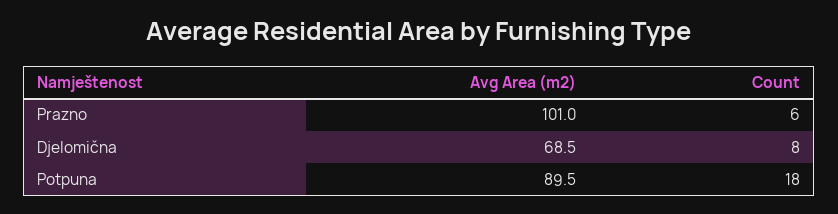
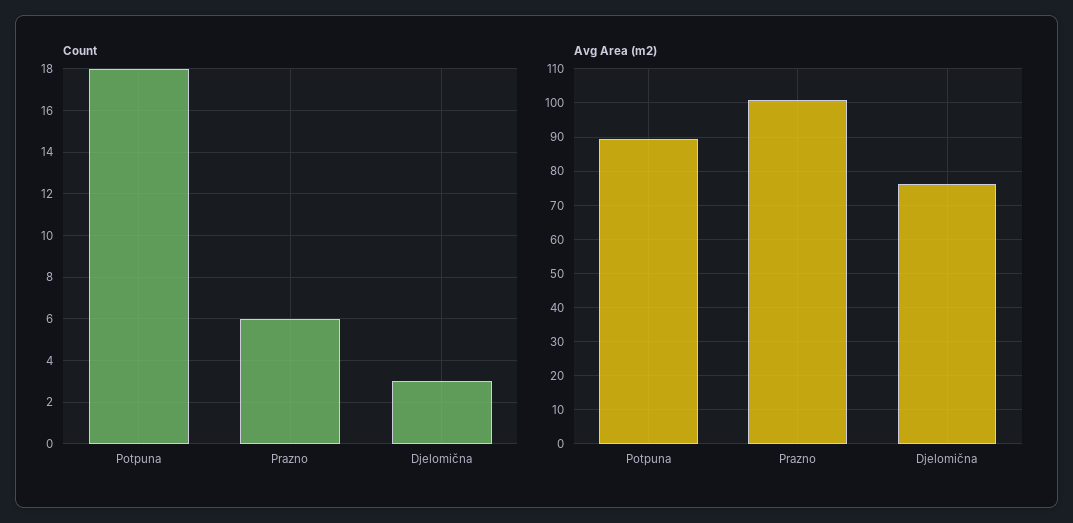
Avg Area (m2), Djelomična: 68.5 -> 76
Count, Djelomična: 8 -> 3

